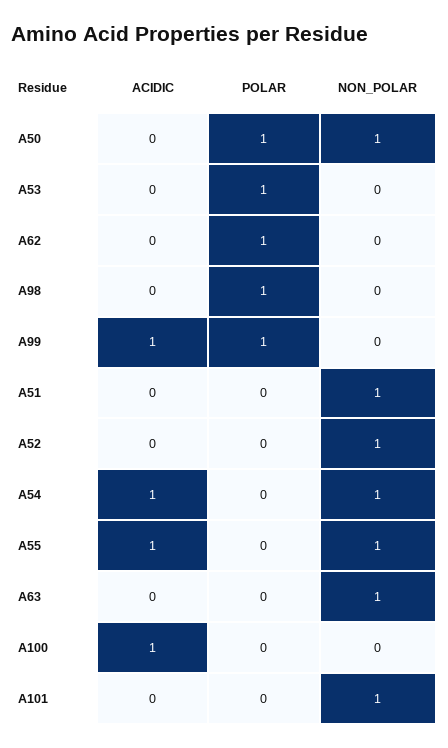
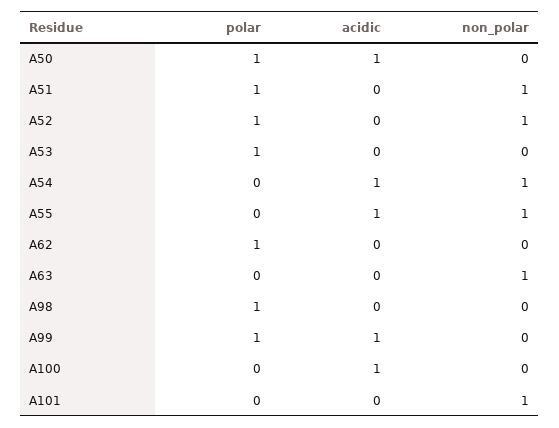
ACIDIC, A50: 0 -> 1
NON_POLAR, A50: 1 -> 0
POLAR, A51: 0 -> 1
POLAR, A52: 0 -> 1

